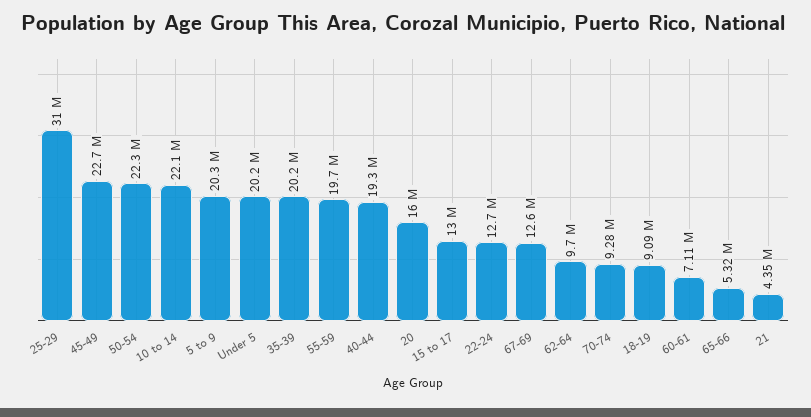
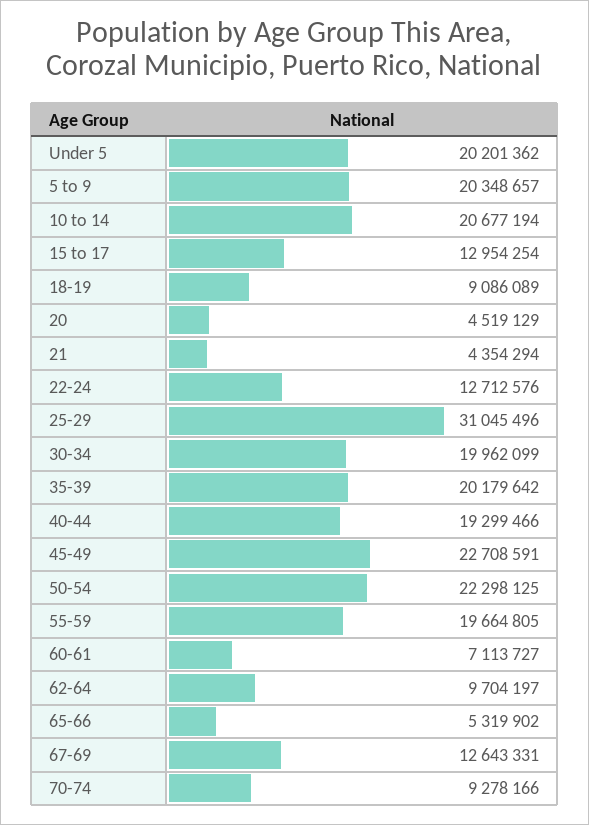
10 to 14: 22100000 -> 20677194
20: 16000000 -> 4519129
30-34: none -> 19962099

